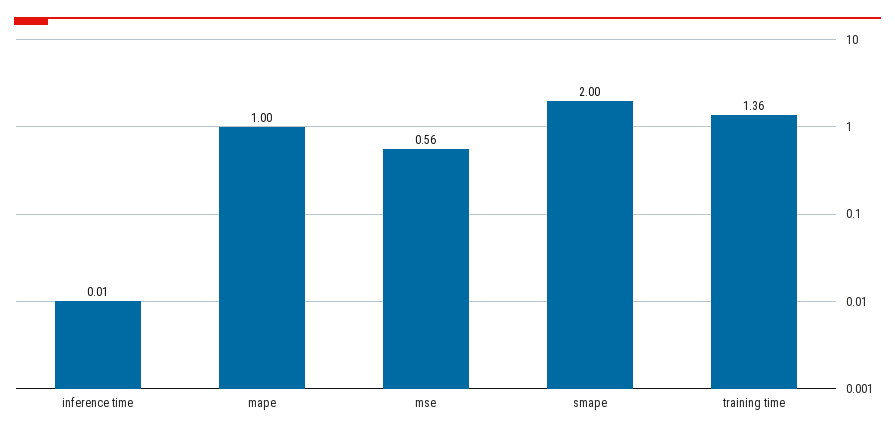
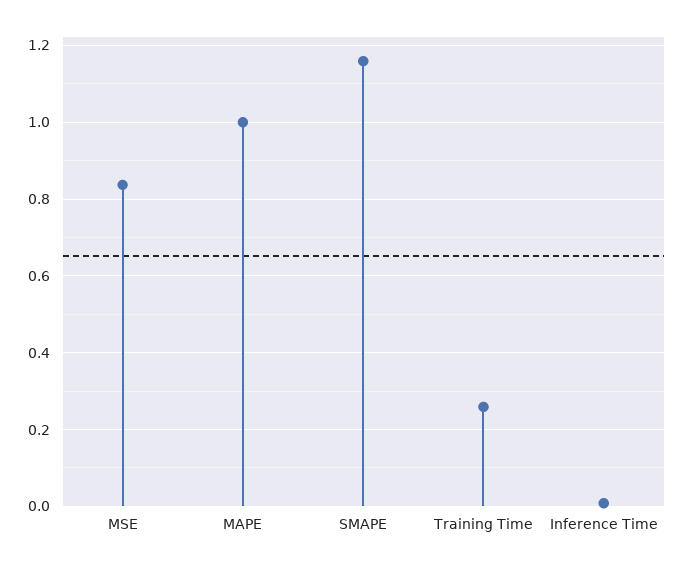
mse: 0.56 -> 0.84
smape: 2 -> 1.16
training time: 1.36 -> 0.26

